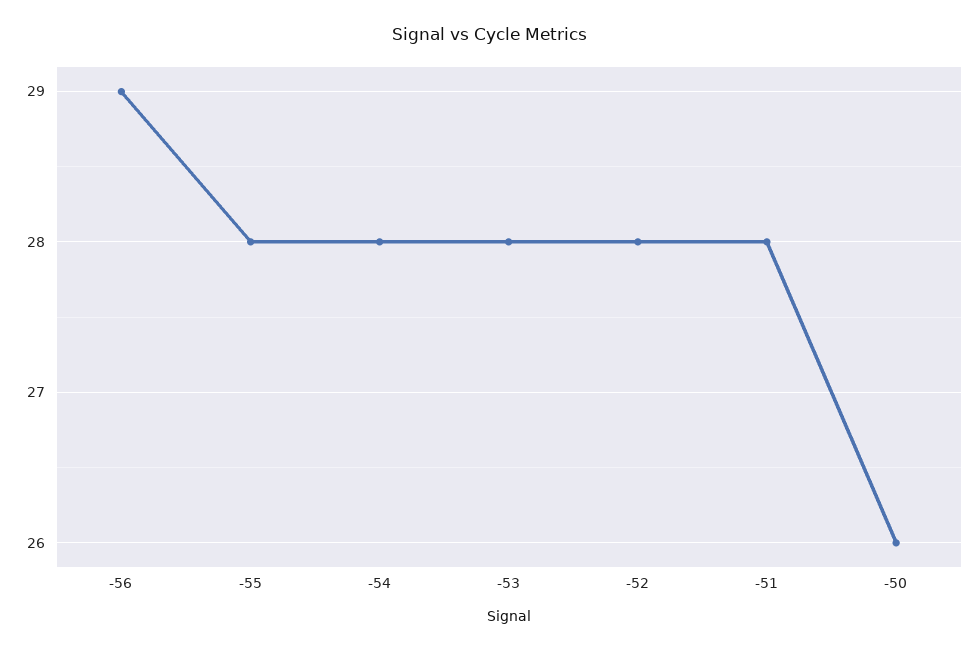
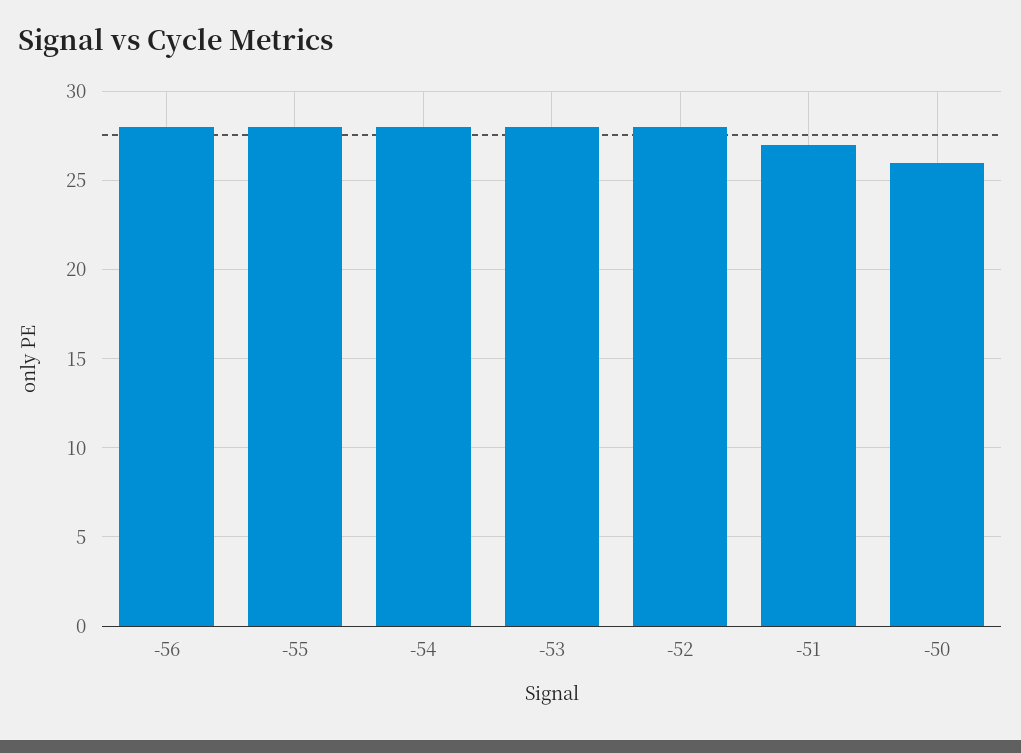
-56: 29 -> 28
-51: 28 -> 27

